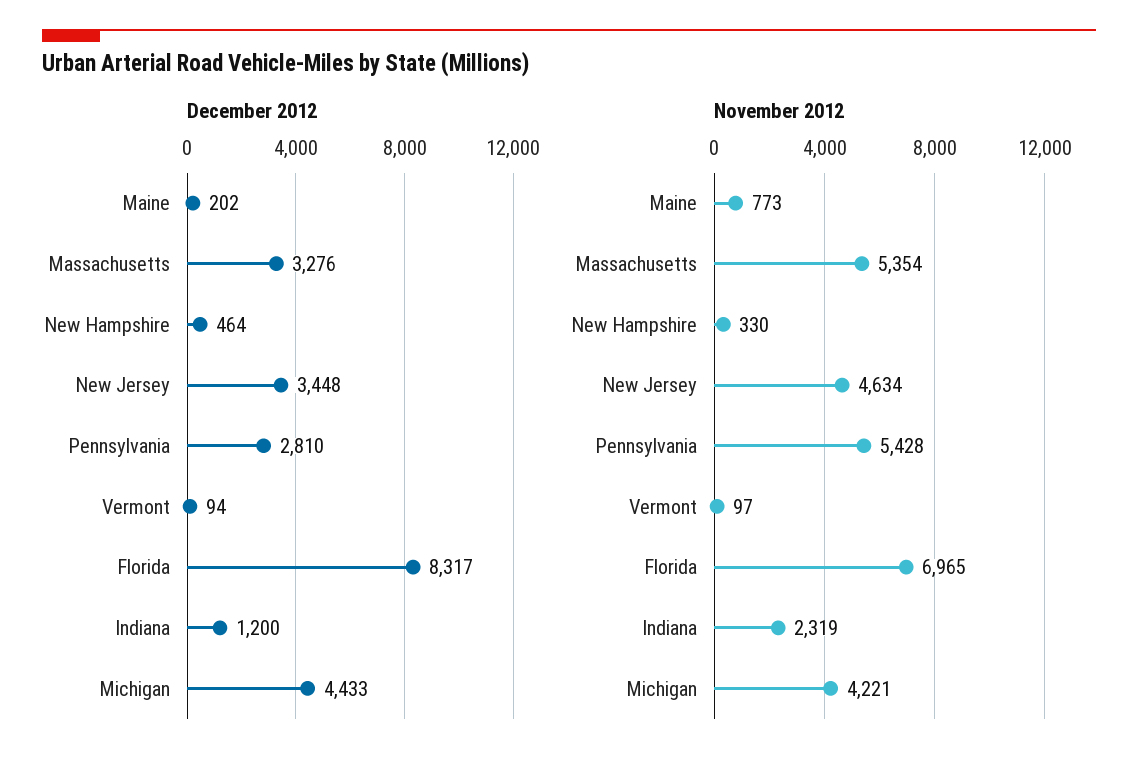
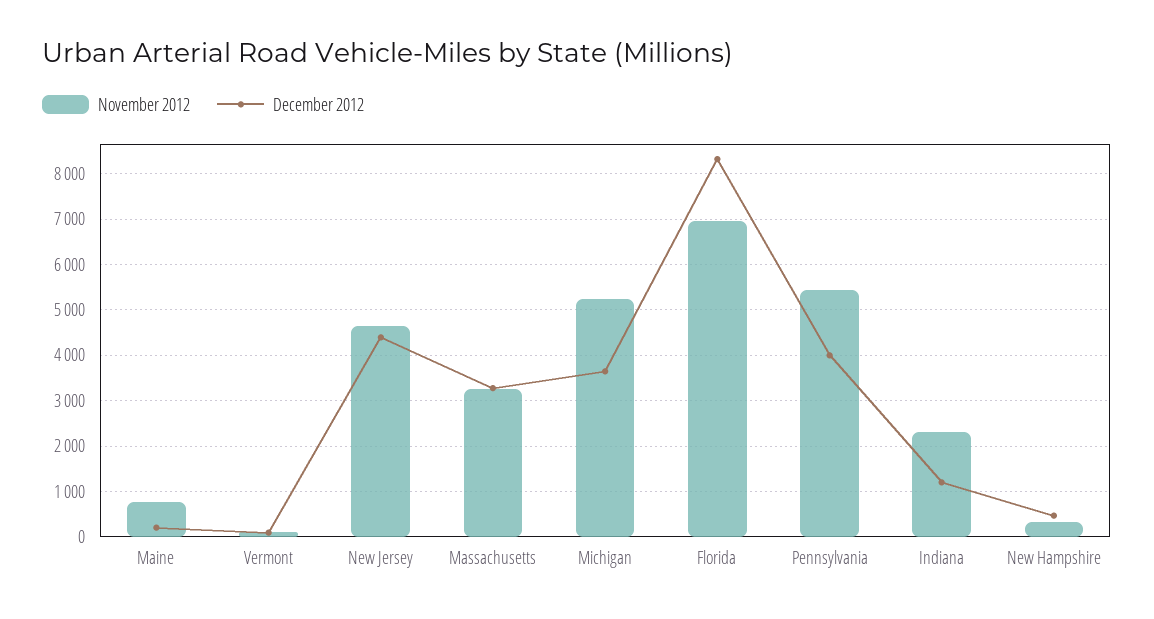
December 2012, New Jersey: 3448 -> 4400
December 2012, Pennsylvania: 2810 -> 4000
December 2012, Michigan: 4433 -> 3600
November 2012, Massachusetts: 5354 -> 3200
November 2012, Michigan: 4221 -> 5200

